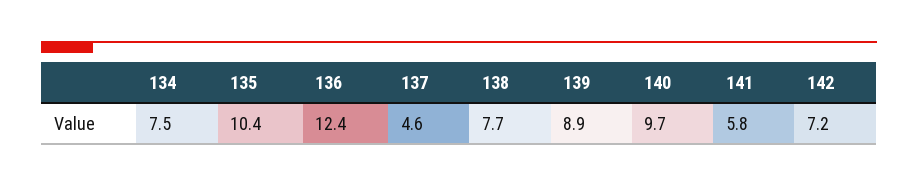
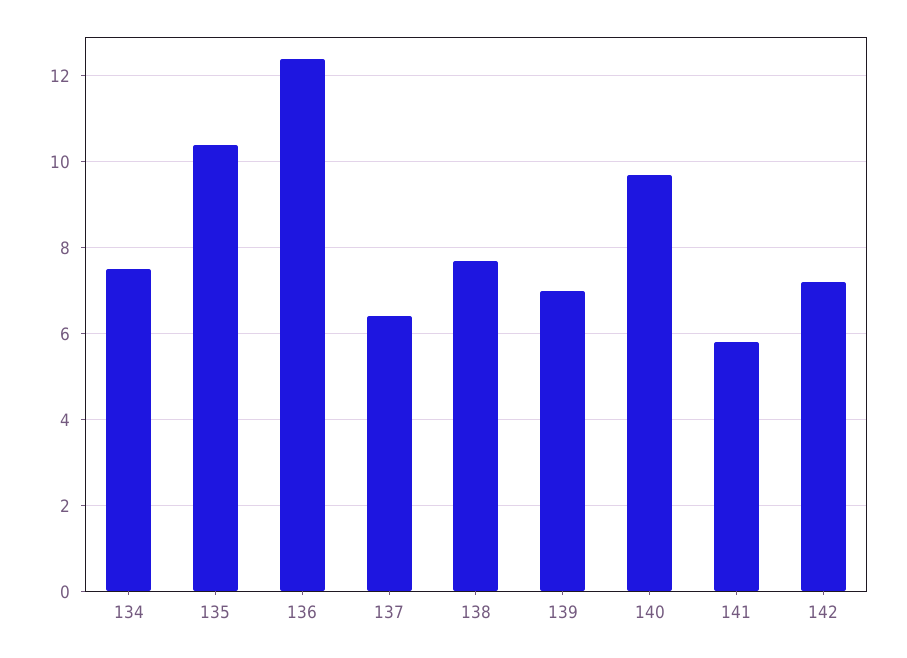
137: 4.6 -> 6.5
139: 8.9 -> 7

